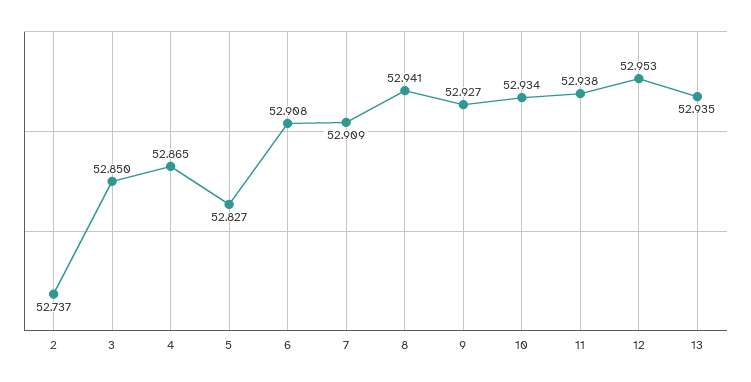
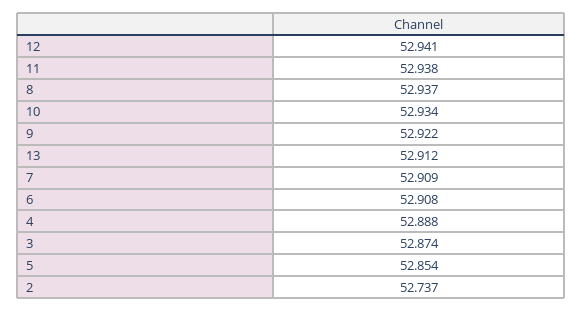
3: 52.85 -> 52.874
4: 52.865 -> 52.888
5: 52.827 -> 52.854
8: 52.941 -> 52.937
9: 52.927 -> 52.922
12: 52.953 -> 52.941
13: 52.935 -> 52.912

